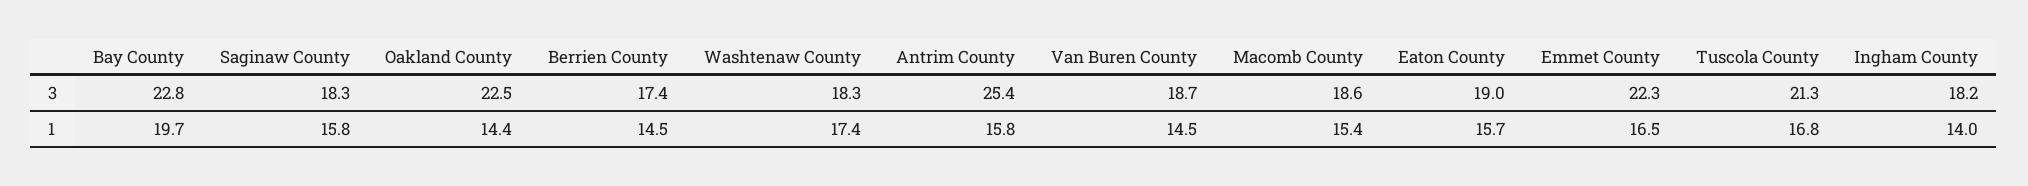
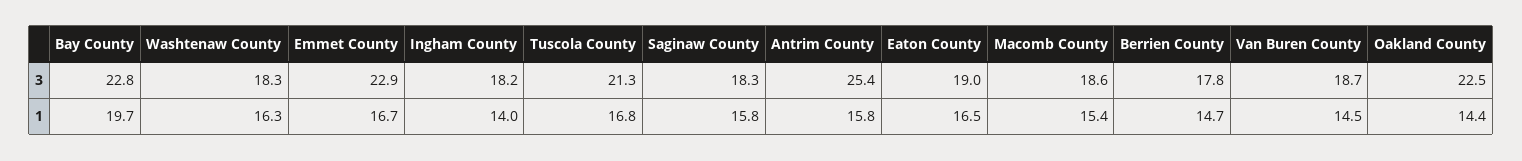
Berrien County, 3: 17.4 -> 17.8
Emmet County, 3: 22.3 -> 22.9
Berrien County, 1: 14.5 -> 14.7
Washtenaw County, 1: 17.4 -> 16.3
Eaton County, 1: 15.7 -> 16.5
Emmet County, 1: 16.5 -> 16.7

